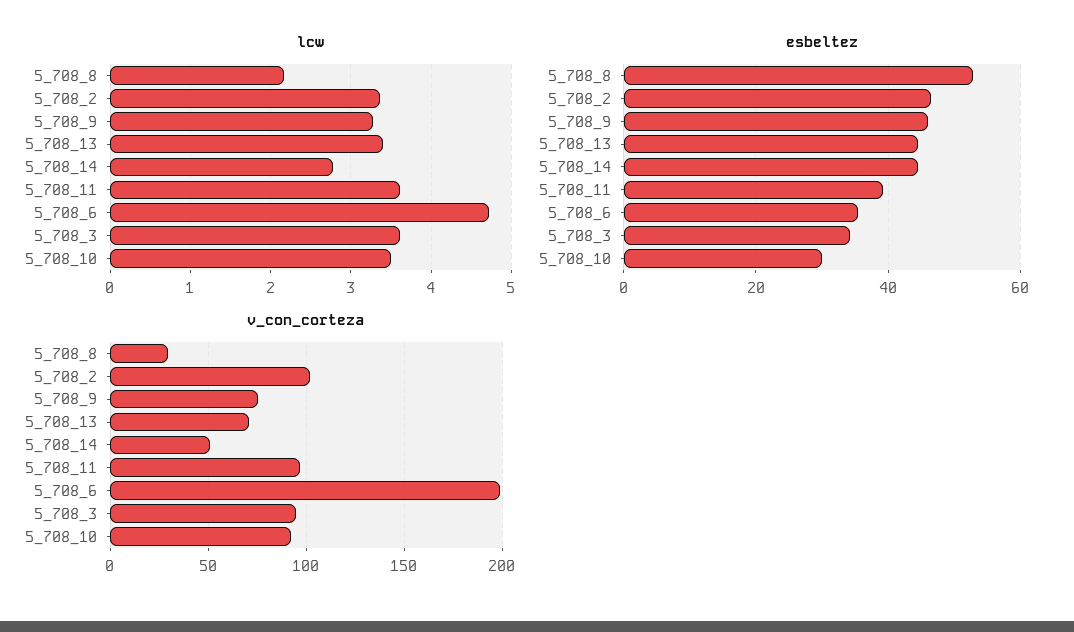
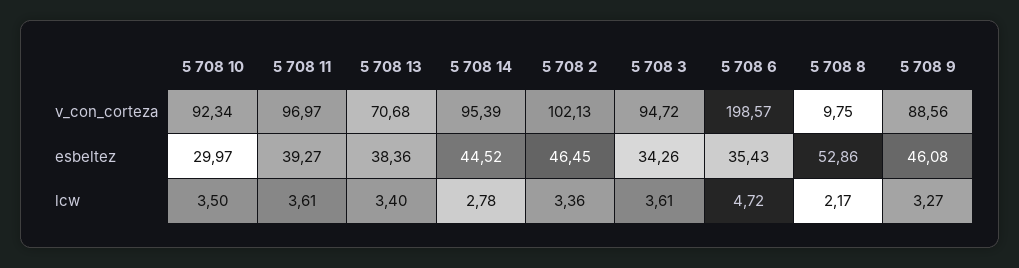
esbeltez, 5_708_13: 44 -> 38.36
v_con_corteza, 5_708_8: 30 -> 9.75
v_con_corteza, 5_708_9: 75 -> 88.56
v_con_corteza, 5_708_14: 50 -> 95.39

